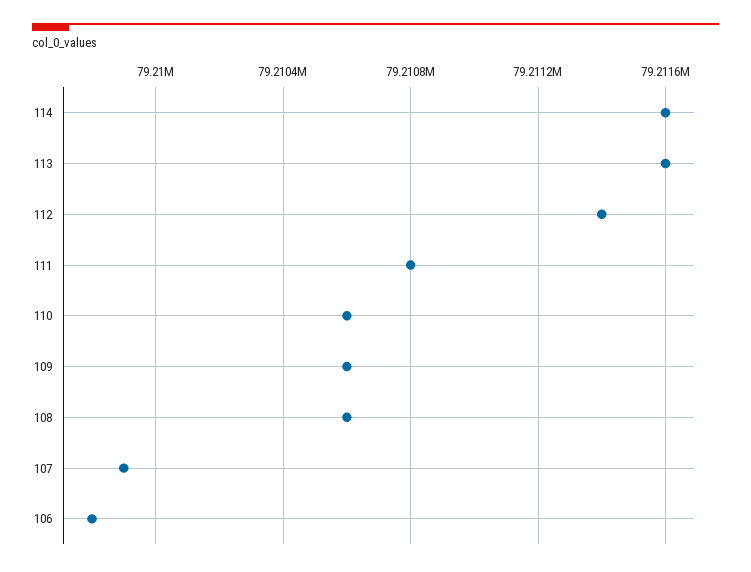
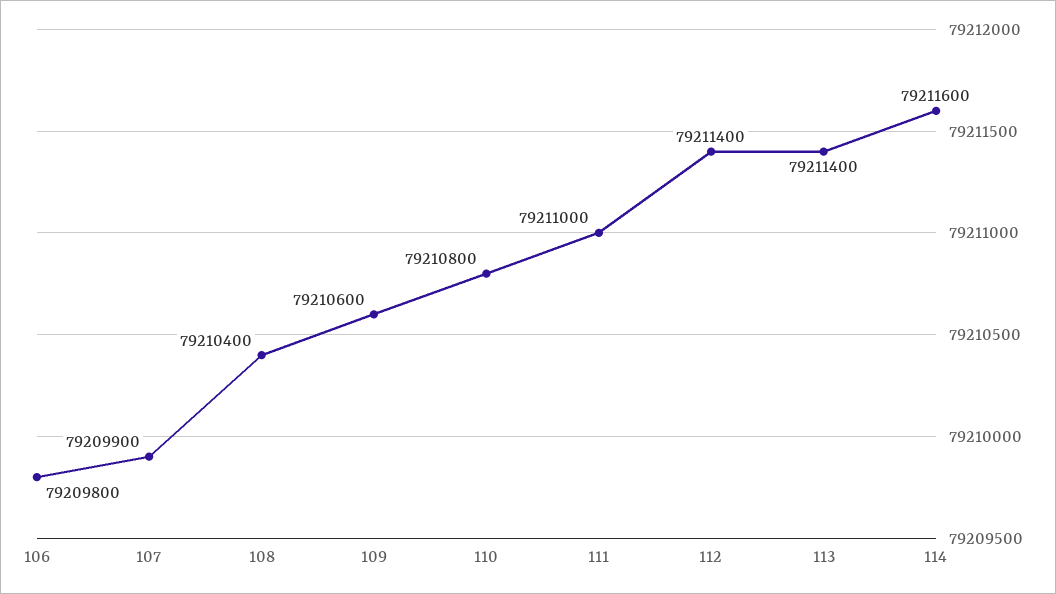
113: 79211600 -> 79211400
111: 79210800 -> 79211000
110: 79210600 -> 79210800
108: 79210600 -> 79210400

